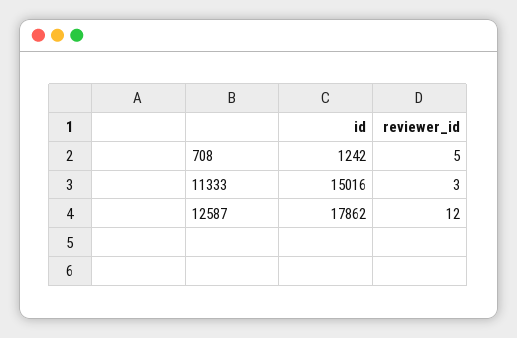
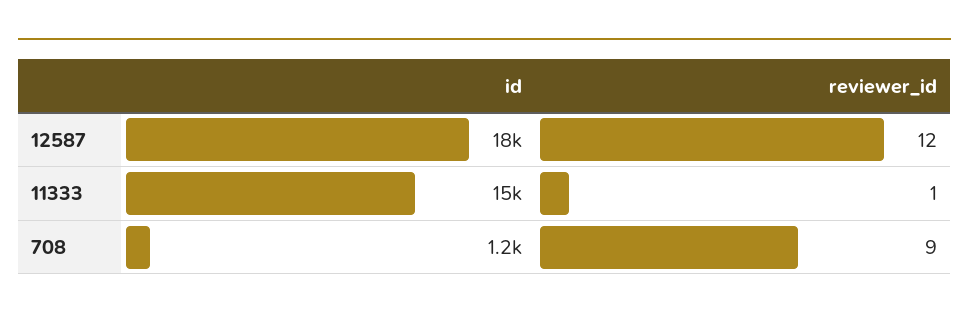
reviewer_id, 708: 5 -> 9
reviewer_id, 11333: 3 -> 1

